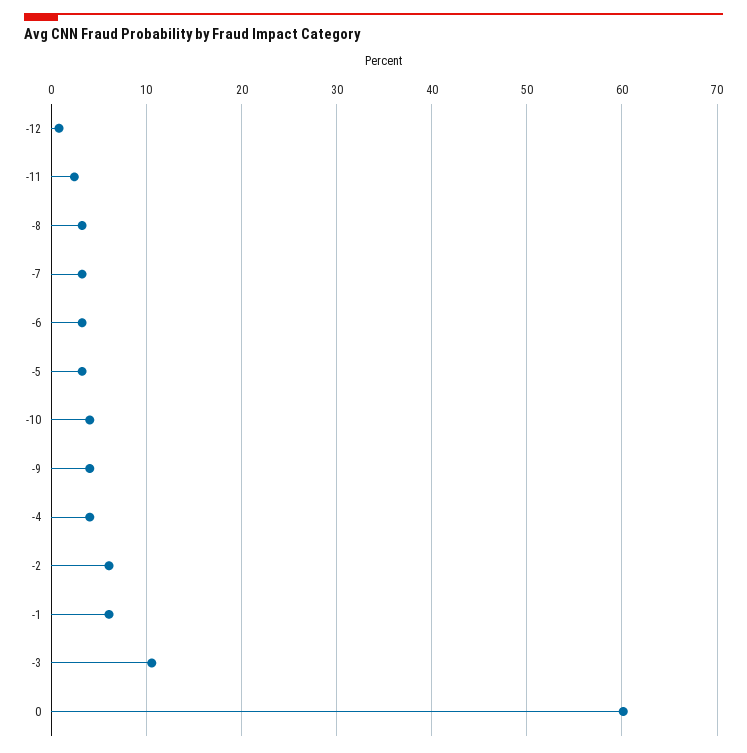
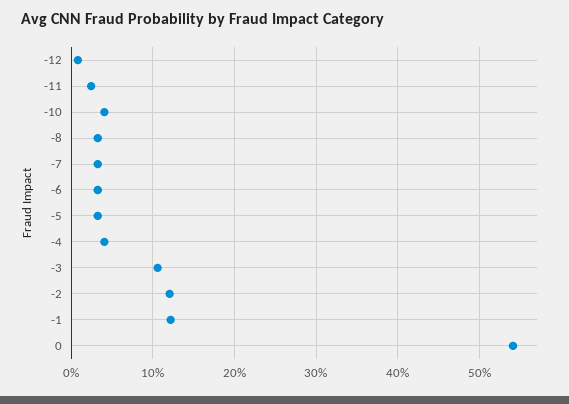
-9: 4 -> none
-2: 6 -> 12
-1: 6 -> 12
0: 60 -> 54

